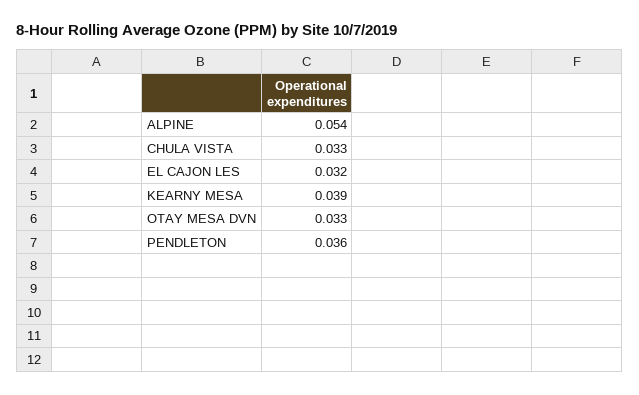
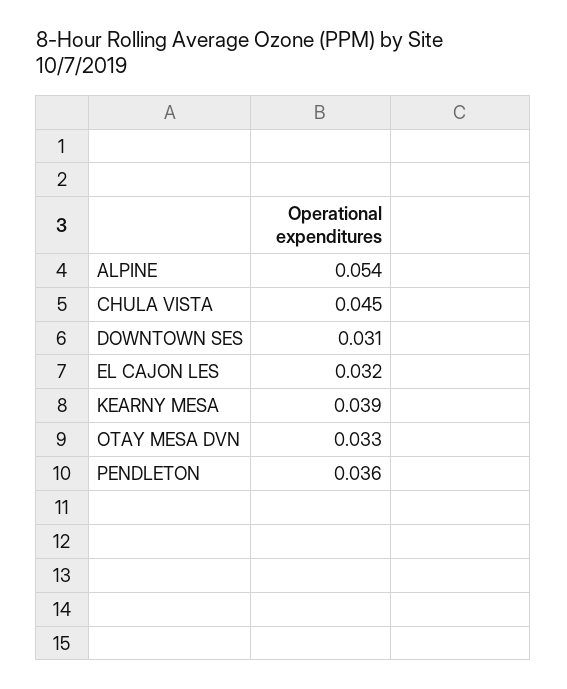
CHULA VISTA: 0.033 -> 0.045
DOWNTOWN SES: none -> 0.031

